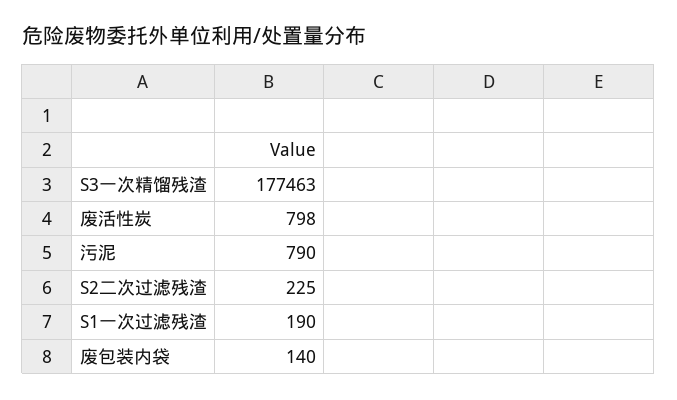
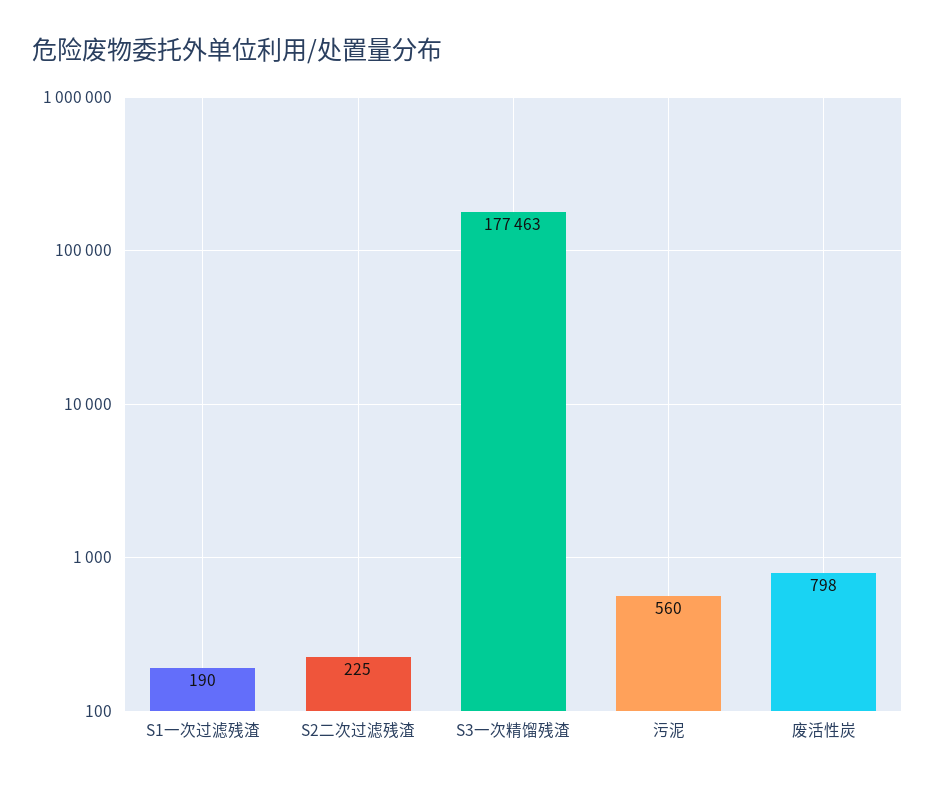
污泥: 790 -> 560
废包装内袋: 140 -> none

